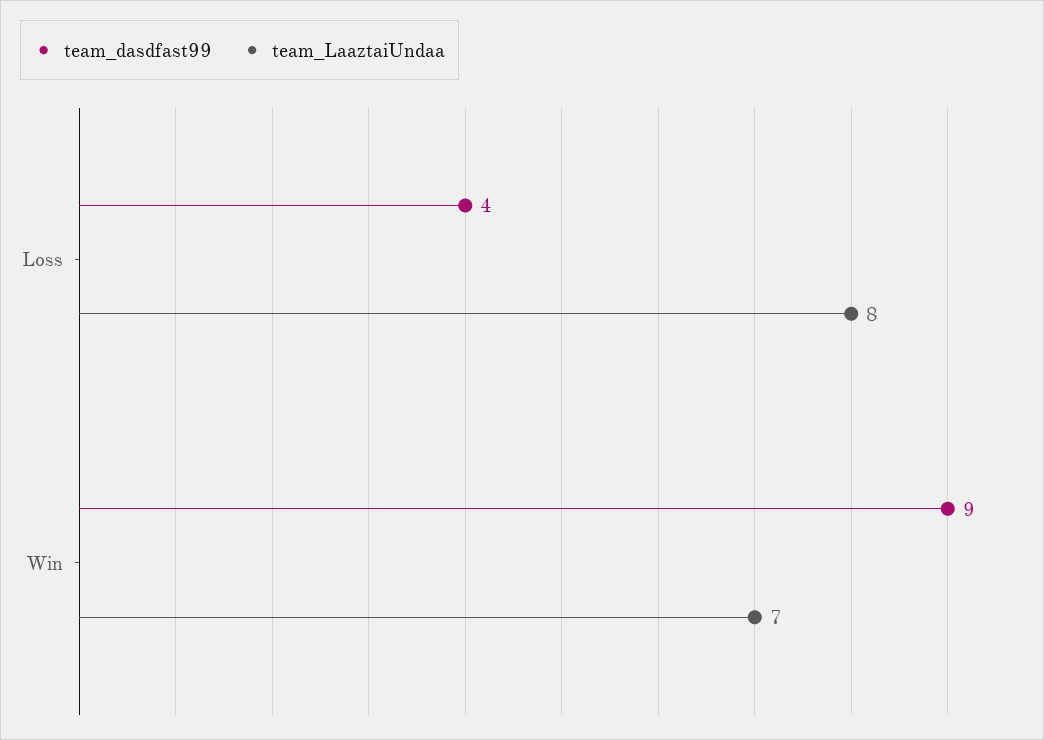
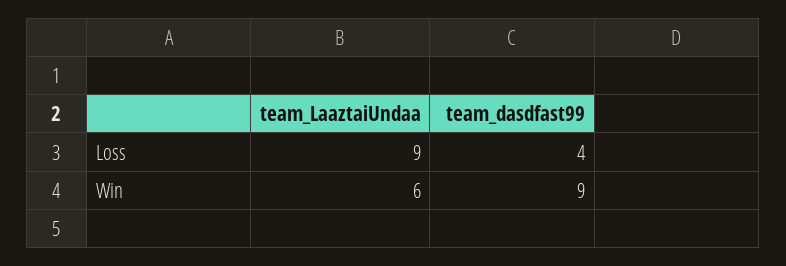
team_LaaztaiUndaa, Loss: 8 -> 9
team_LaaztaiUndaa, Win: 7 -> 6

